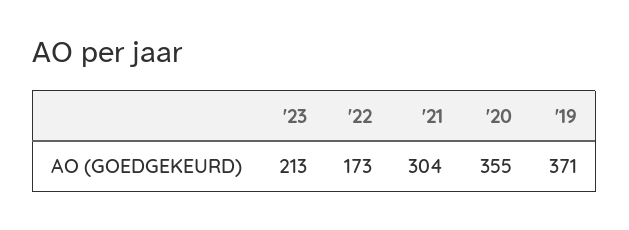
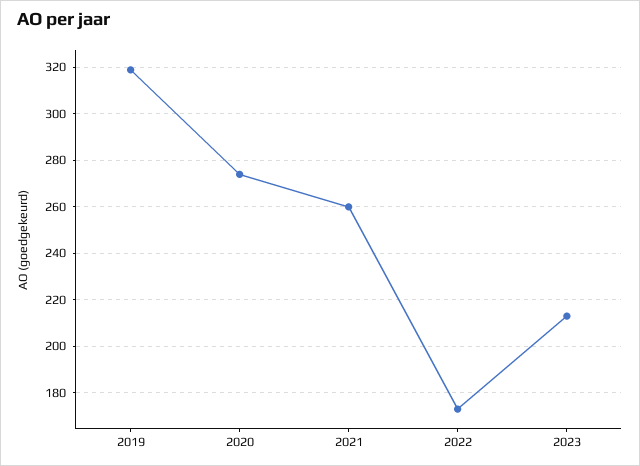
'21: 304 -> 260
'20: 355 -> 275
'19: 371 -> 320

